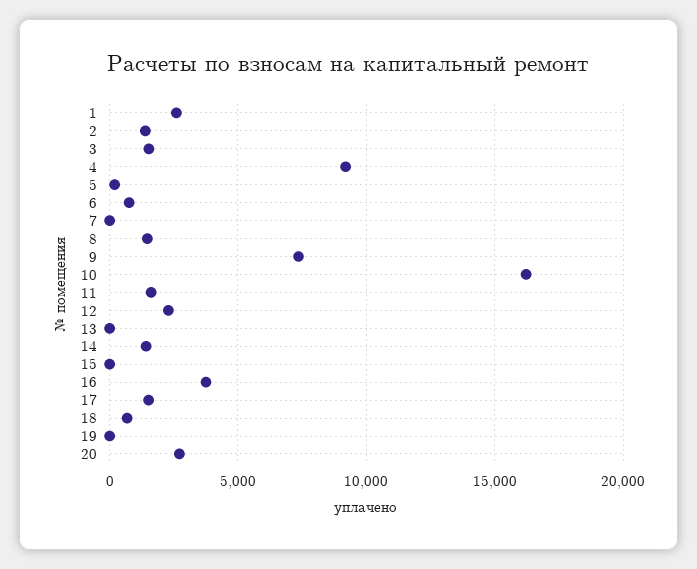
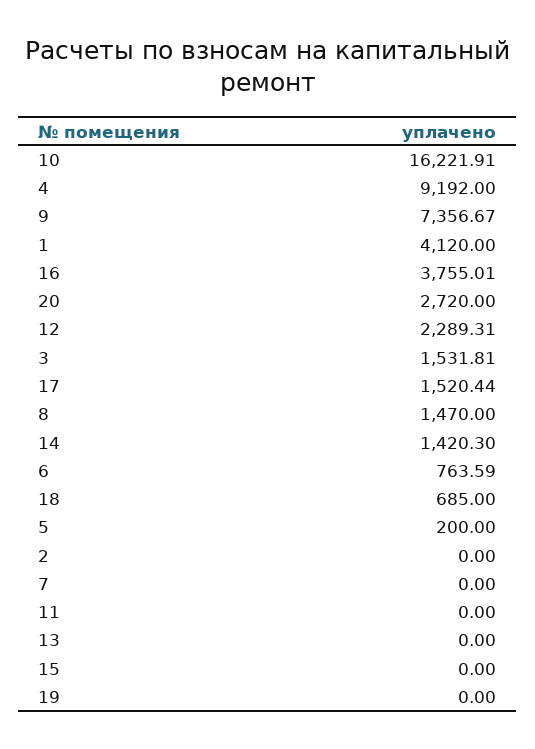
1: 2500 -> 4120
2: 1500 -> 0
11: 1500 -> 0

